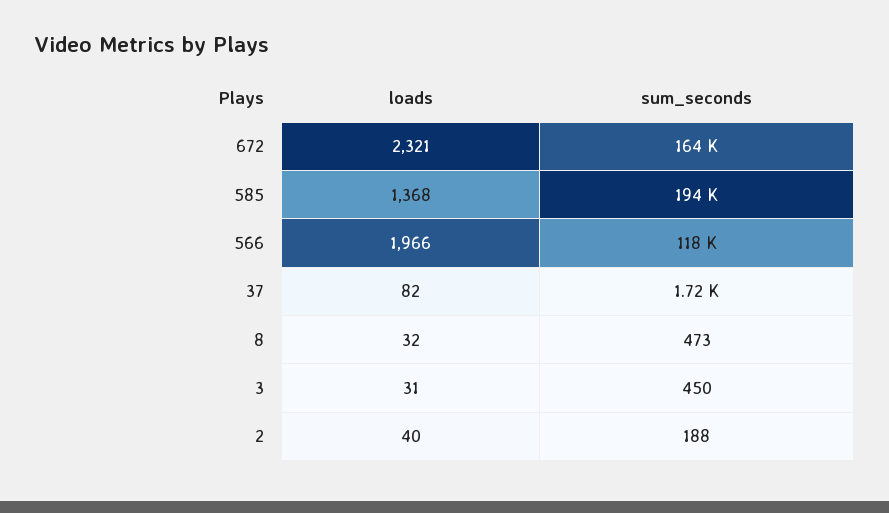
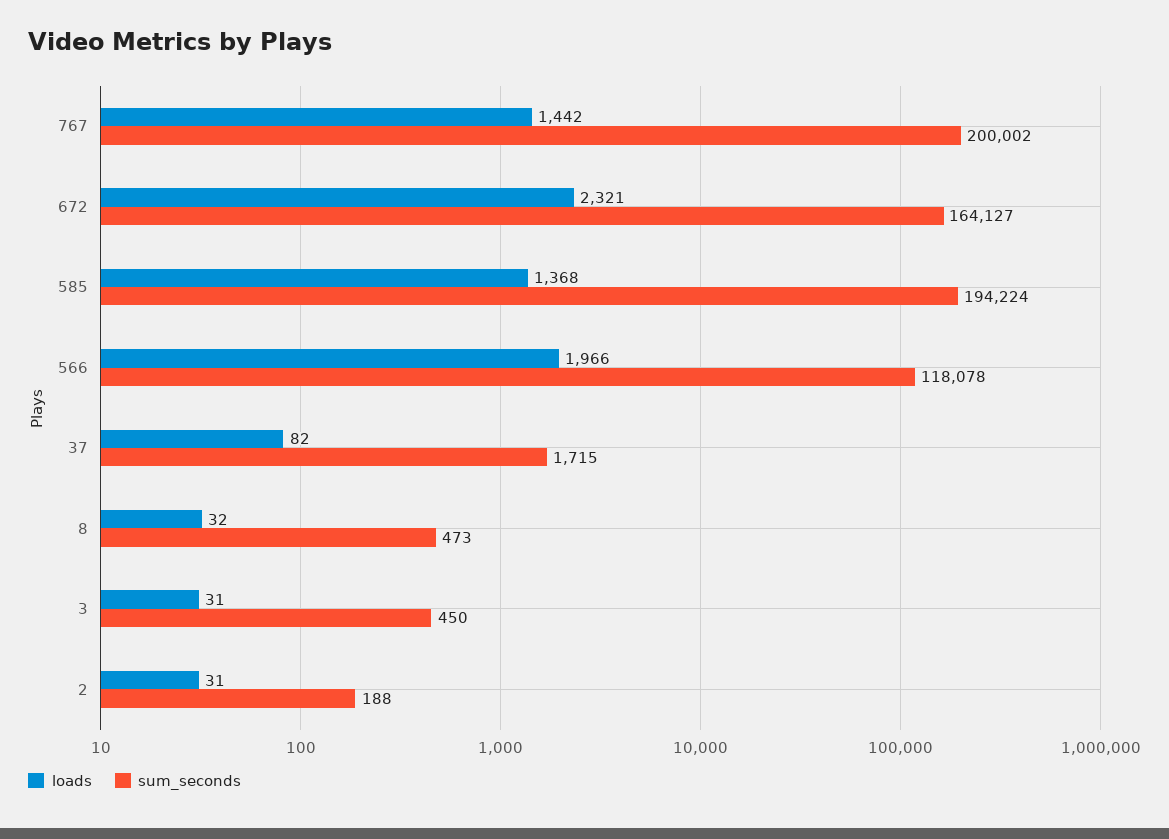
loads, 2: 40 -> 31
loads, 767: none -> 1442
sum_seconds, 767: none -> 200002

